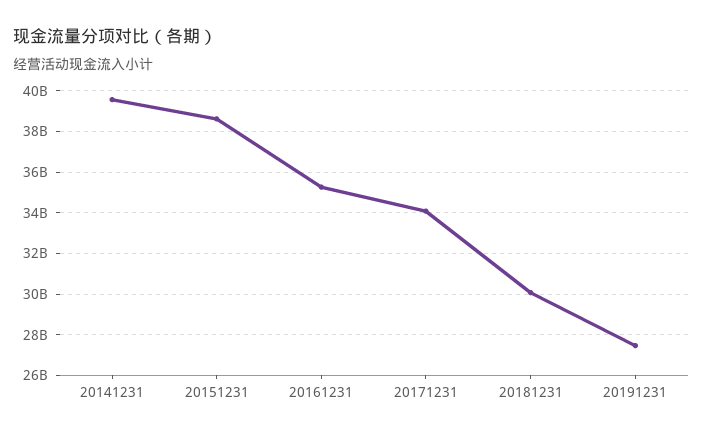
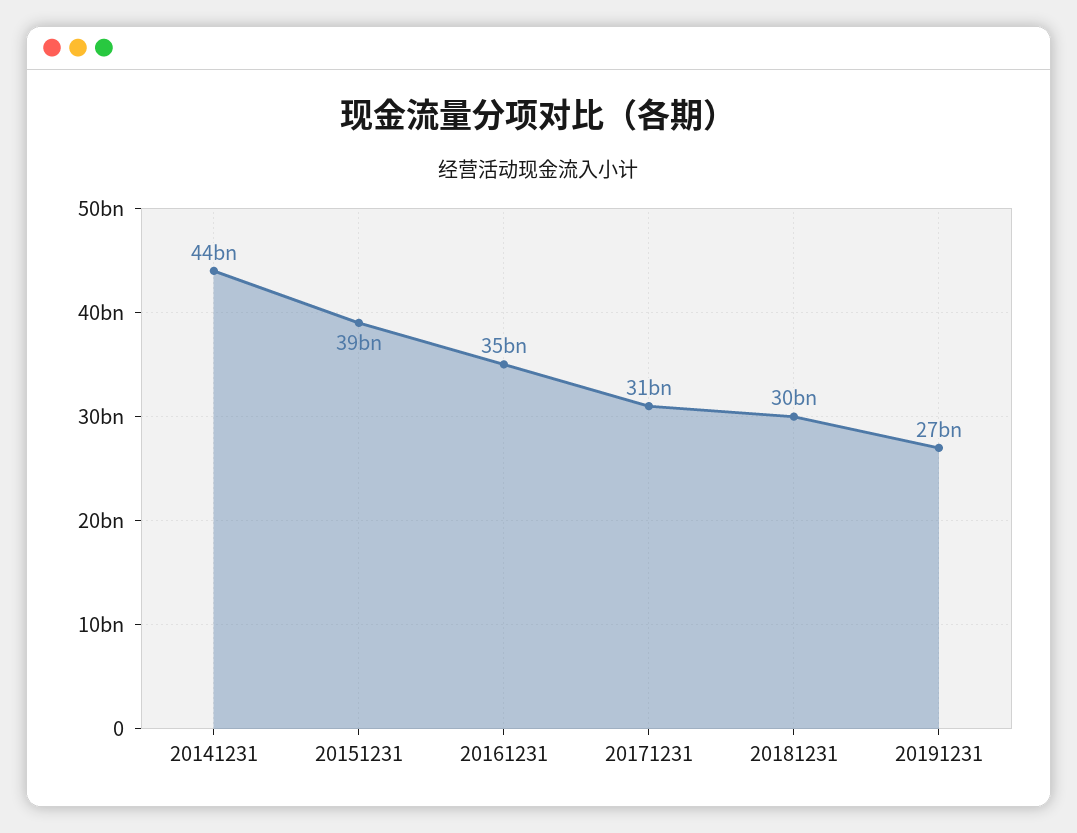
20141231: 39500000000 -> 44000000000
20171231: 34000000000 -> 31000000000

